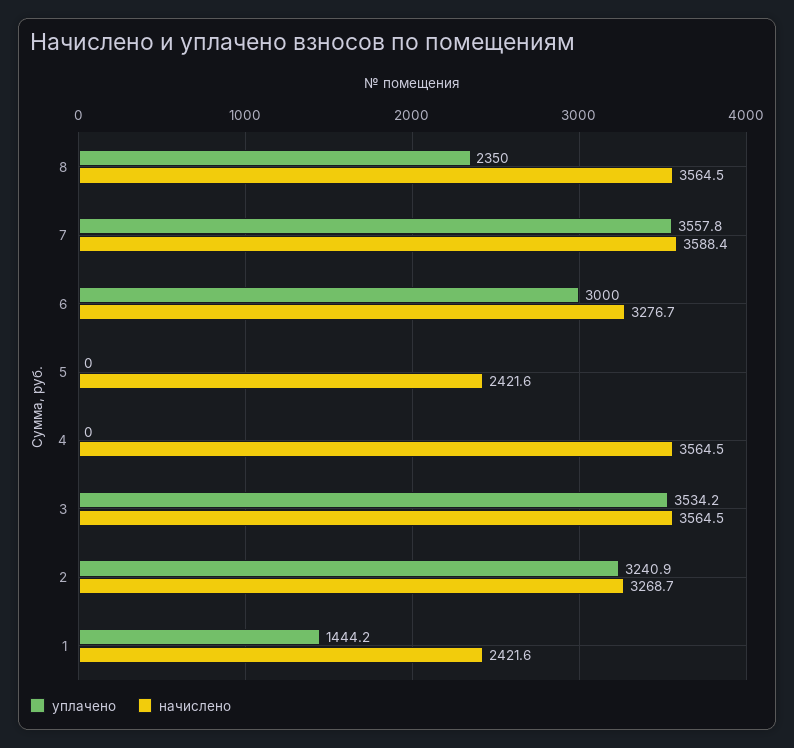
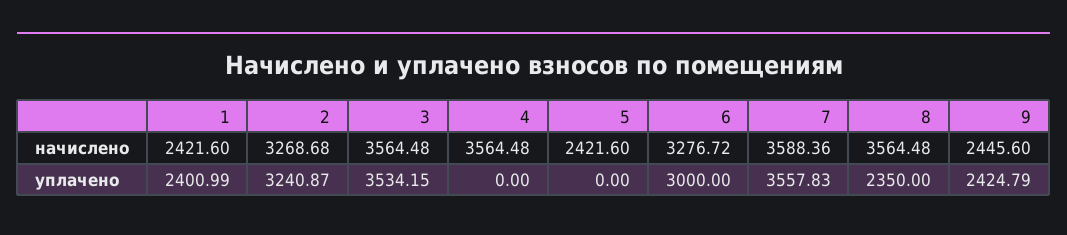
уплачено, 1: 1444.2 -> 2400.99
начислено, 9: none -> 2445.6
уплачено, 9: none -> 2424.79

